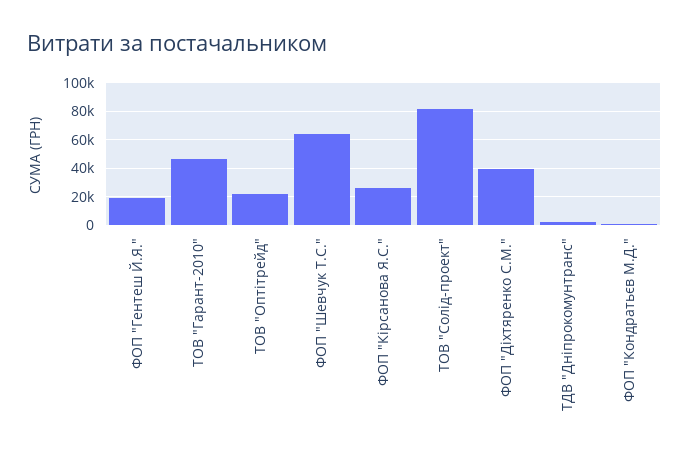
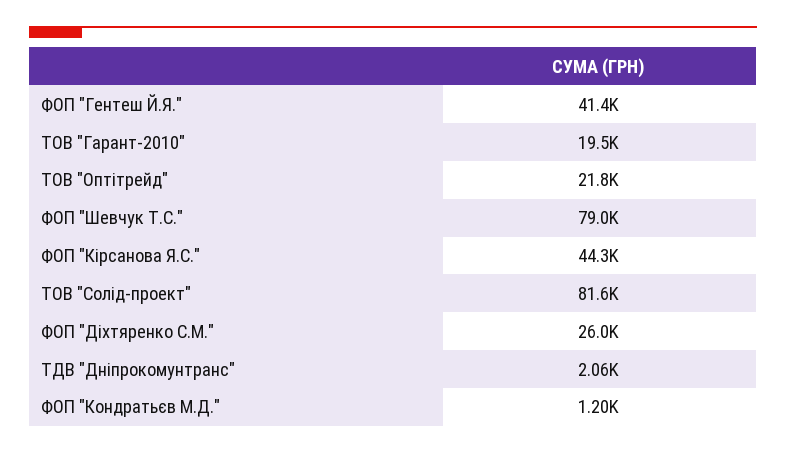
ФОП "Гентеш Й.Я.": 20000 -> 41400
ТОВ "Гарант-2010": 45000 -> 19500
ФОП "Шевчук Т.С.": 65000 -> 79000
ФОП "Кірсанова Я.С.": 25000 -> 44300
ФОП "Діхтяренко С.М.": 40000 -> 26000

